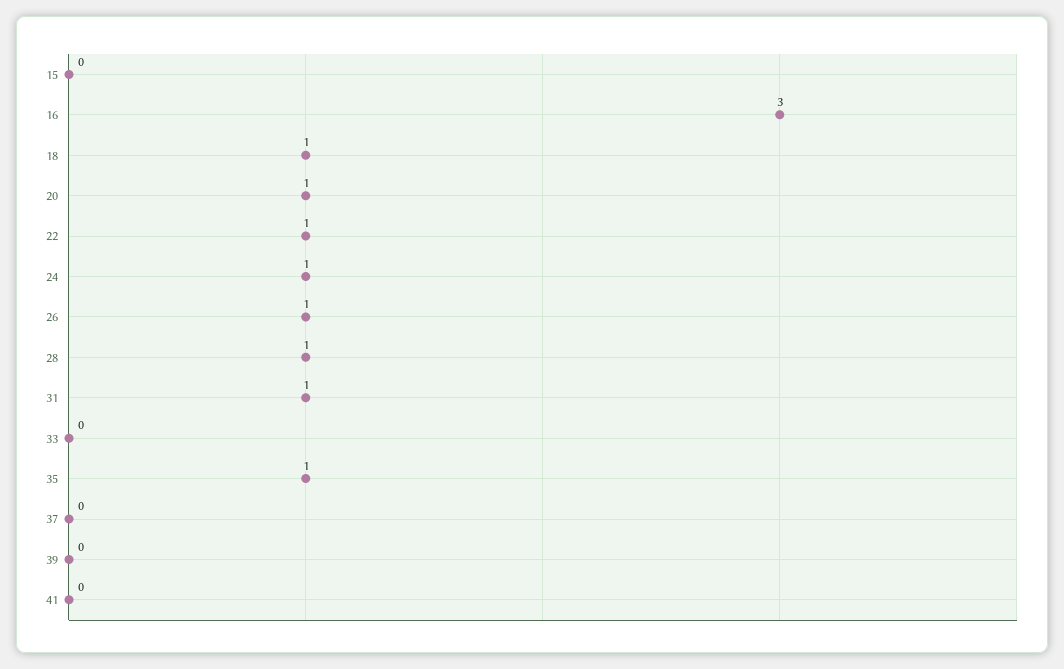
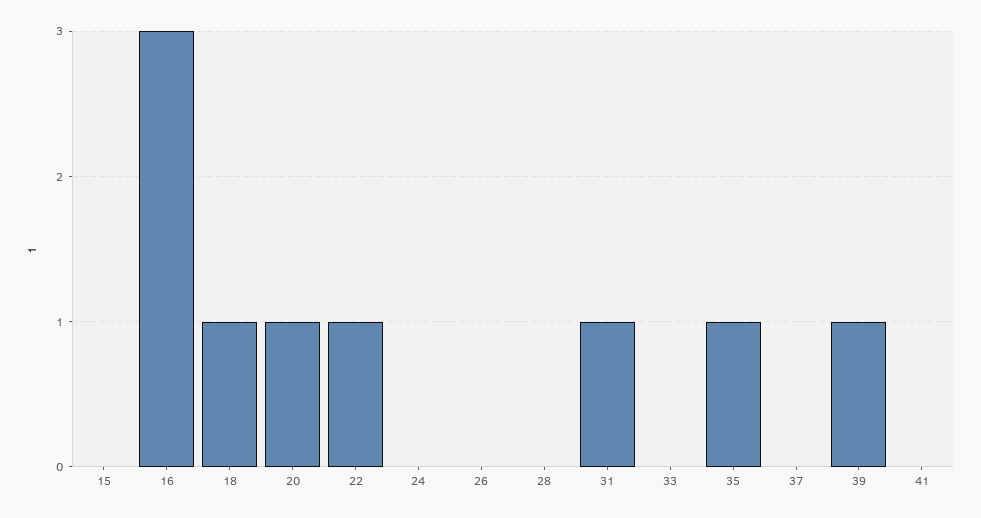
24: 1 -> 0
26: 1 -> 0
28: 1 -> 0
39: 0 -> 1

